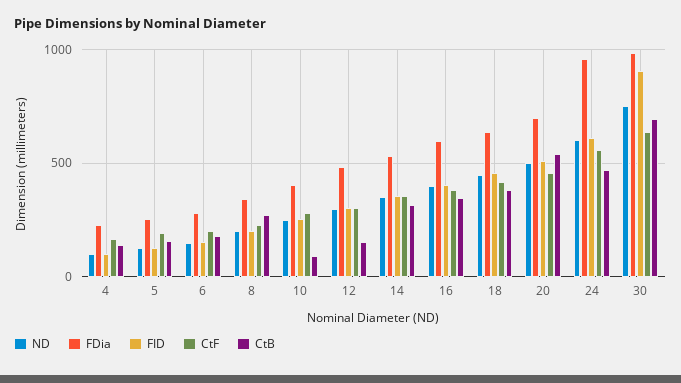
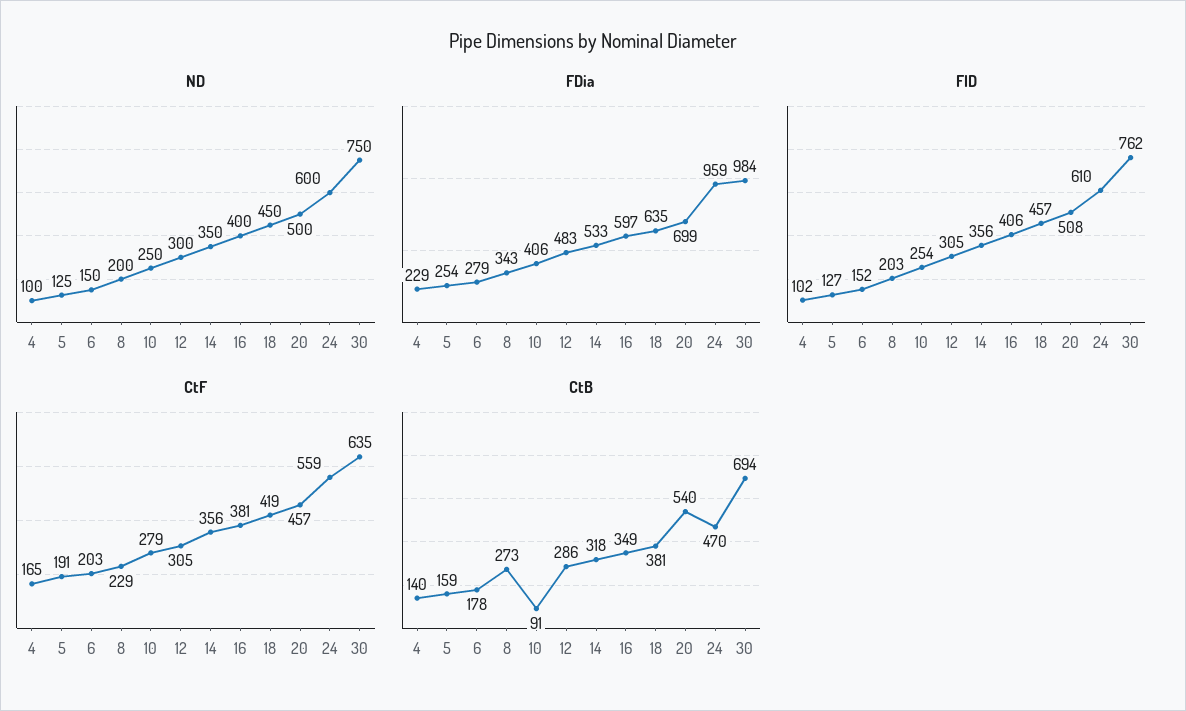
CtB, 12: 150 -> 286
FID, 30: 900 -> 762

